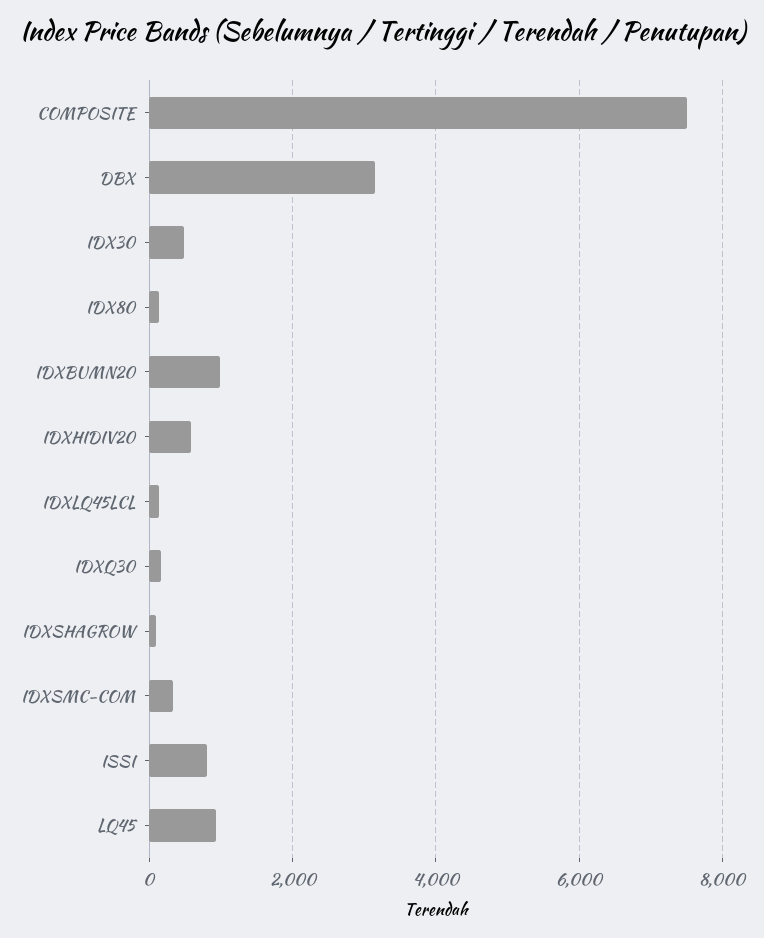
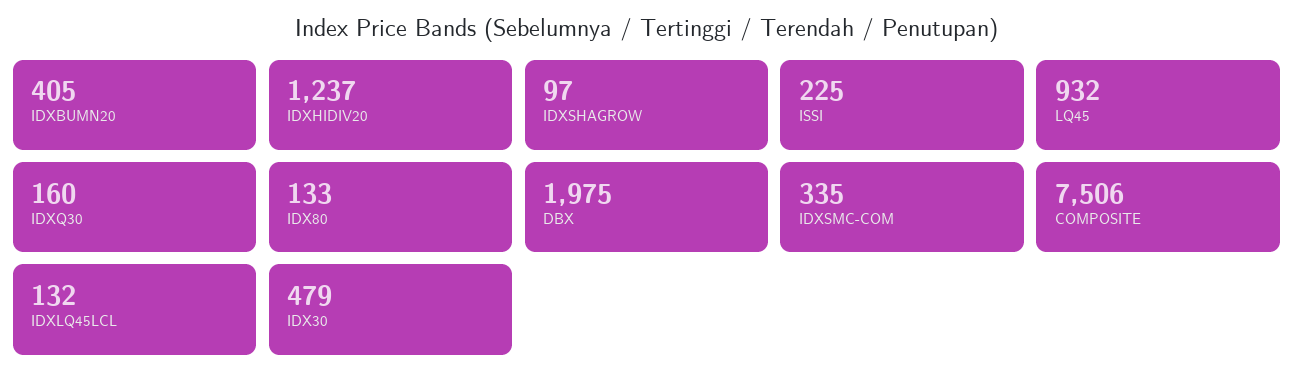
DBX: 3200 -> 1975
IDXBUMN20: 1000 -> 405
IDXHIDIV20: 600 -> 1237
ISSI: 800 -> 225

